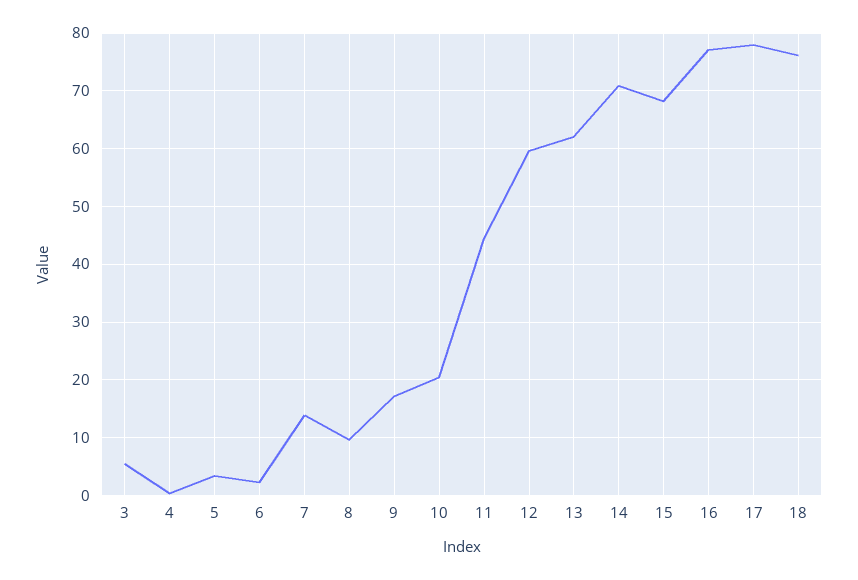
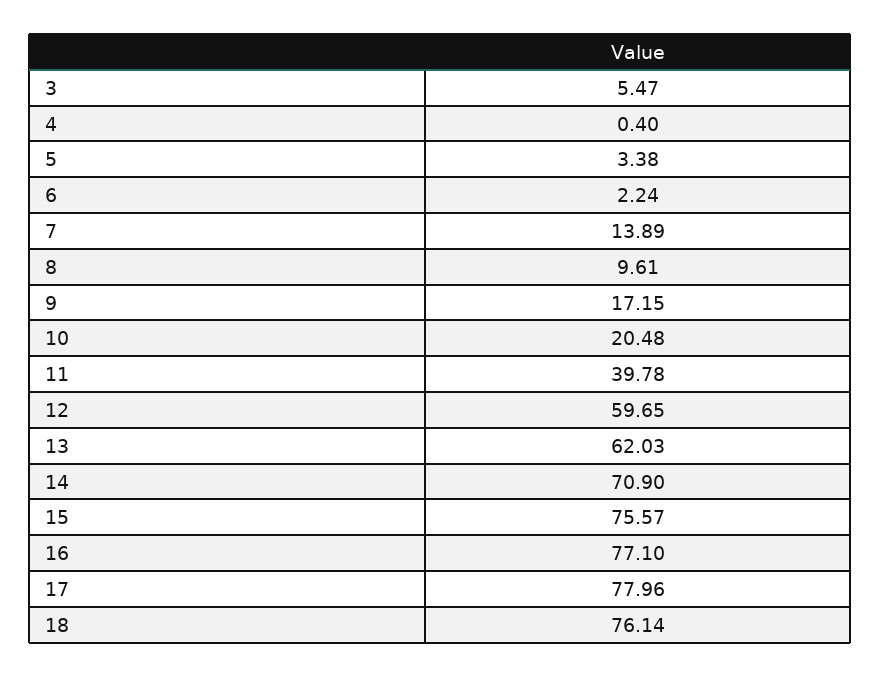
11: 44 -> 39.78
15: 68 -> 75.57

